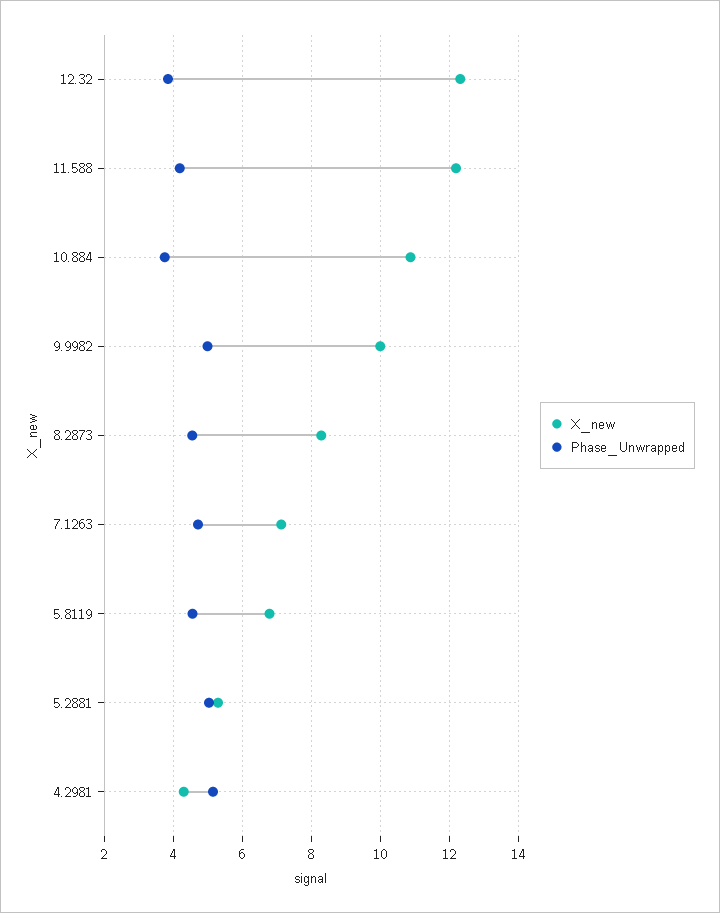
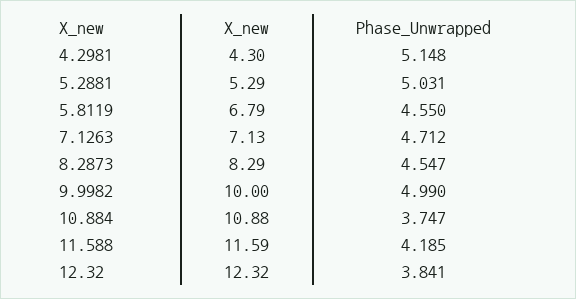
X_new, 11.588: 12.2 -> 11.59

